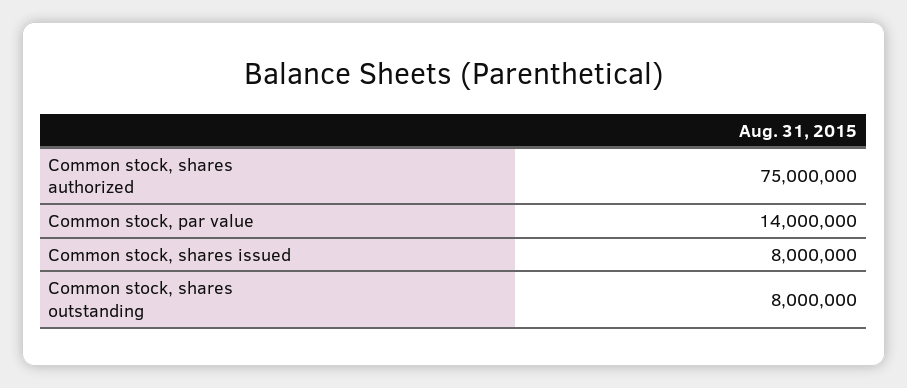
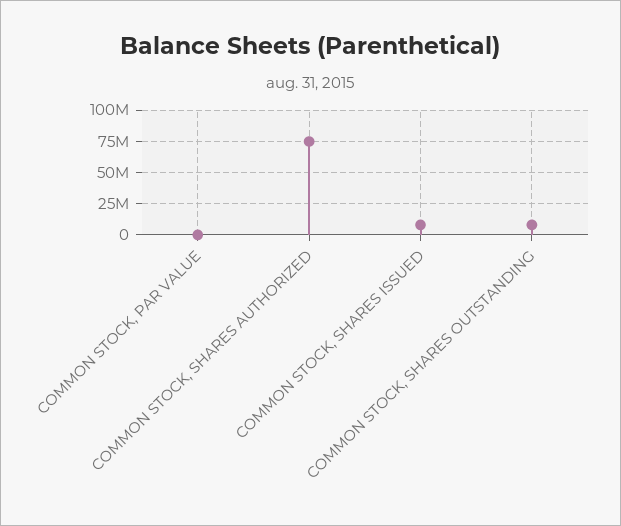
Common stock, par value: 14000000 -> 0

